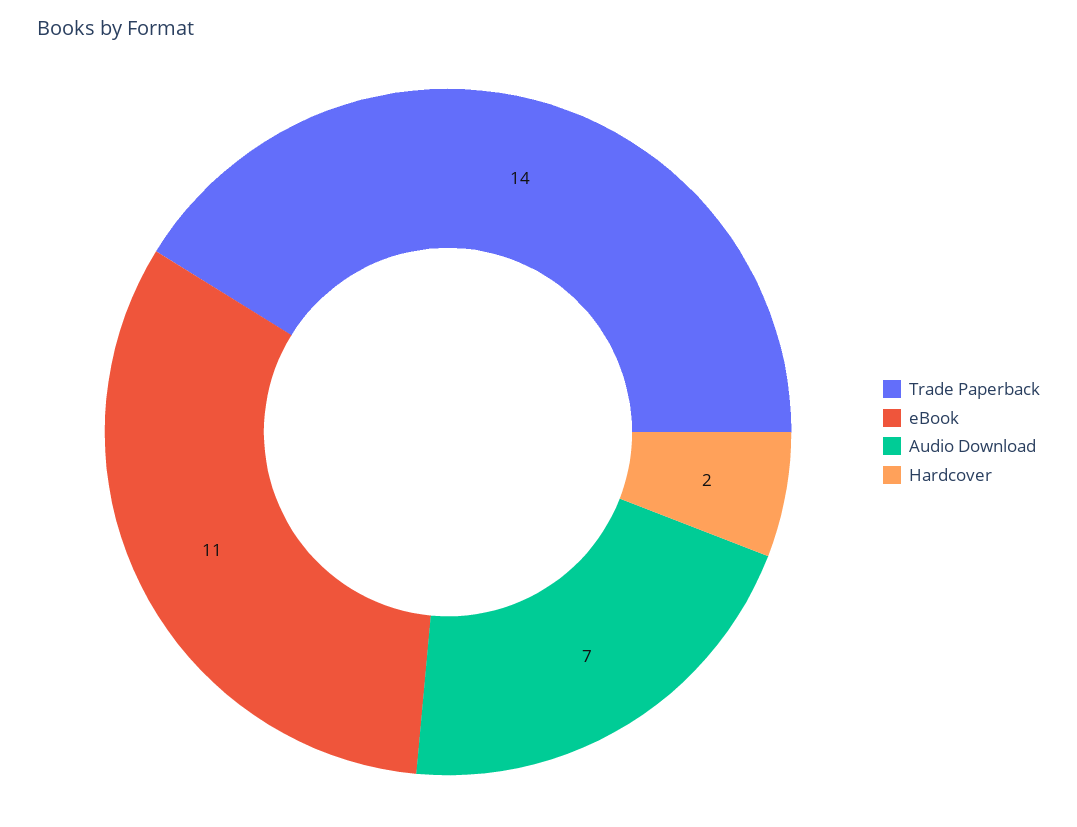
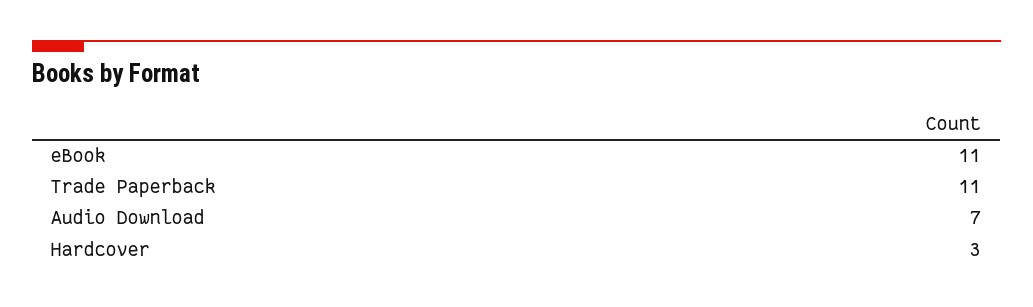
Trade Paperback: 14 -> 11
Hardcover: 2 -> 3

